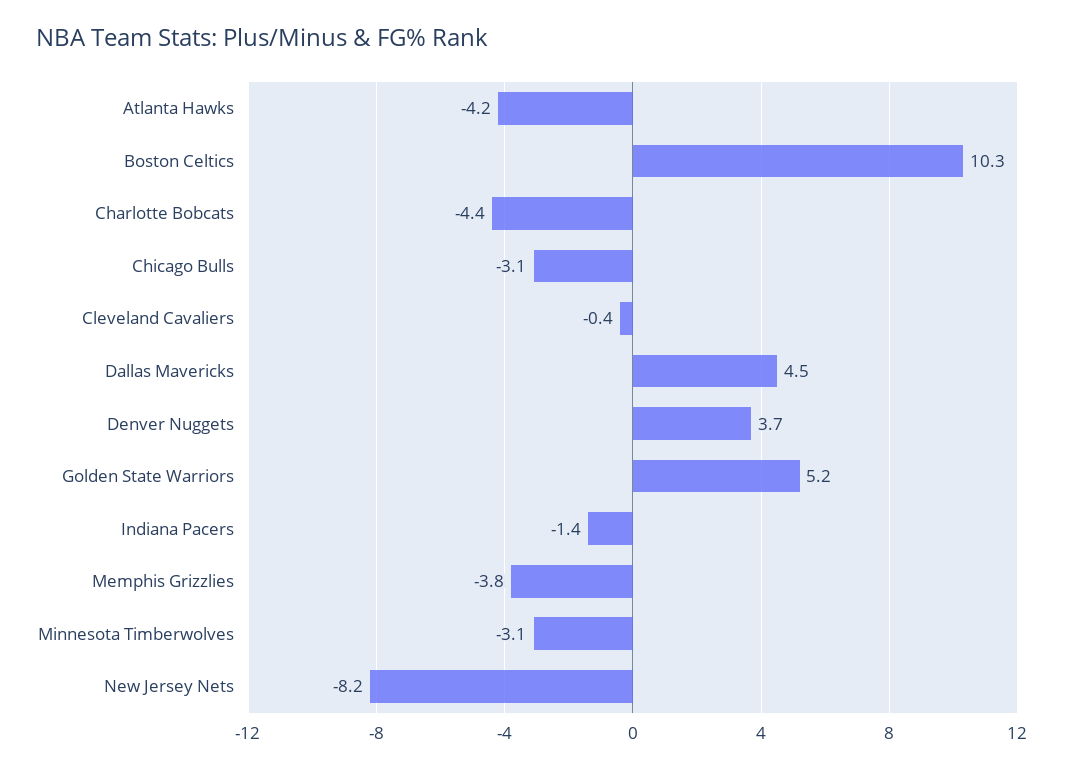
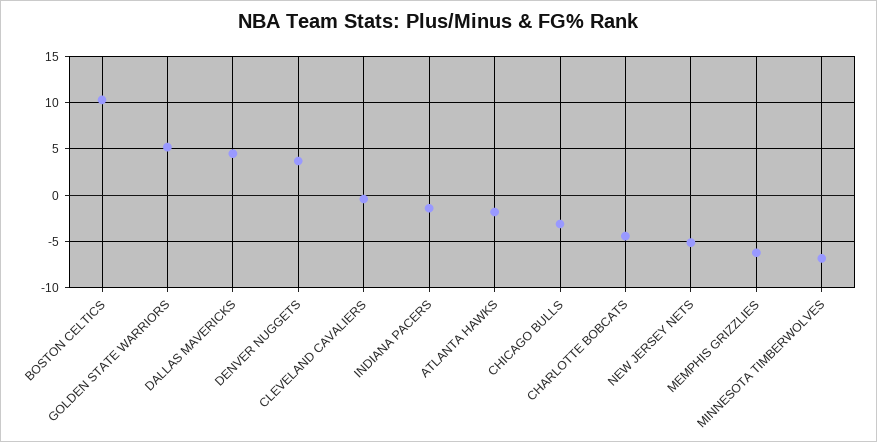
Atlanta Hawks: -4.2 -> -2
Memphis Grizzlies: -3.8 -> -6
Minnesota Timberwolves: -3.1 -> -7
New Jersey Nets: -8.2 -> -5

